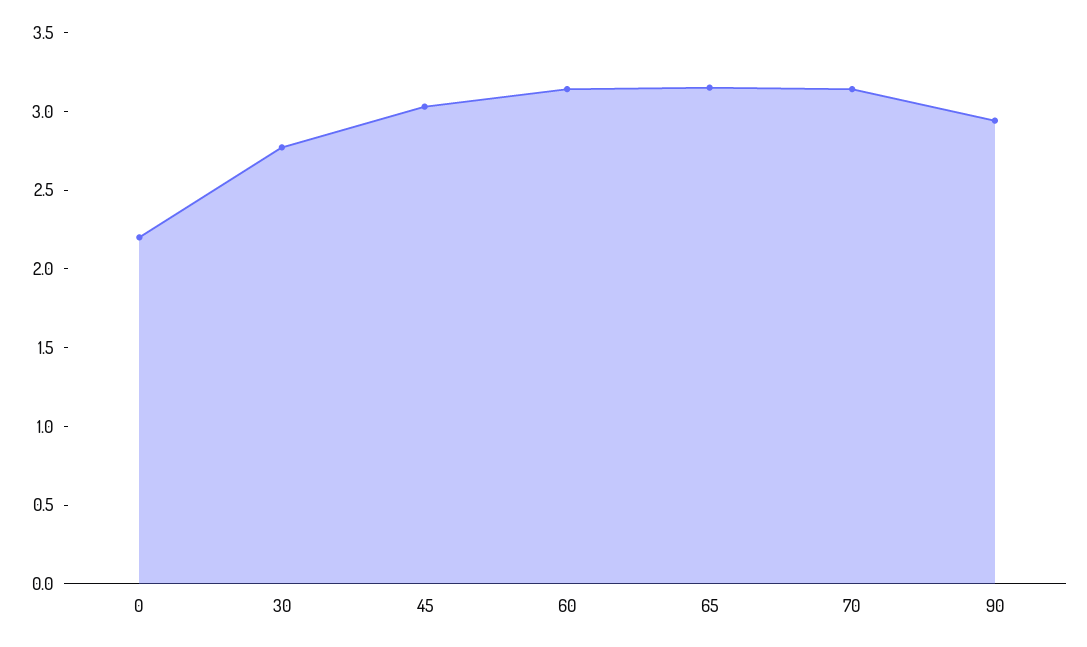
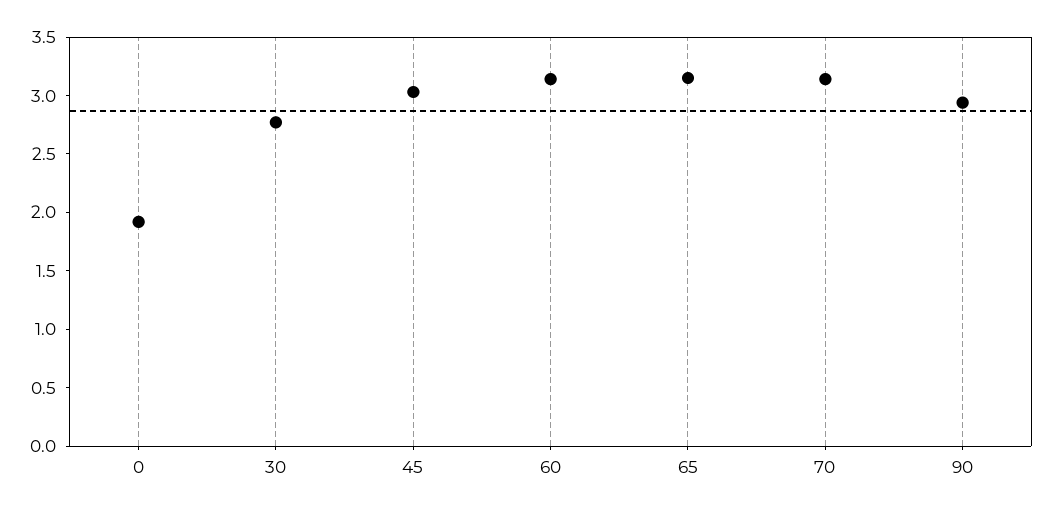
0: 2.2 -> 1.9

